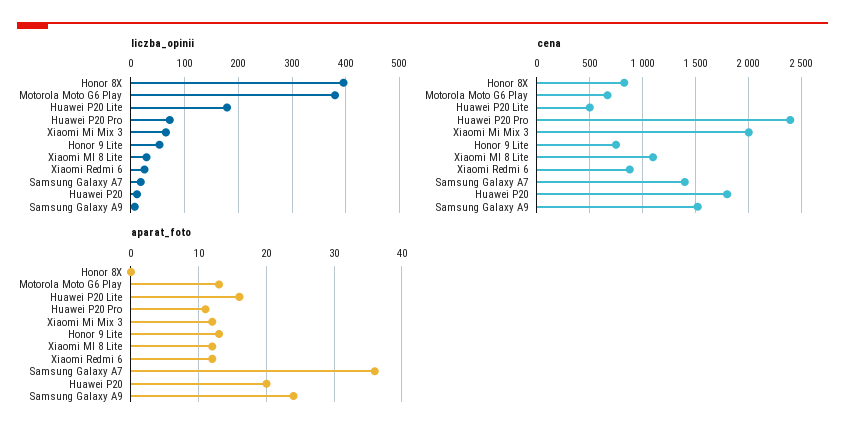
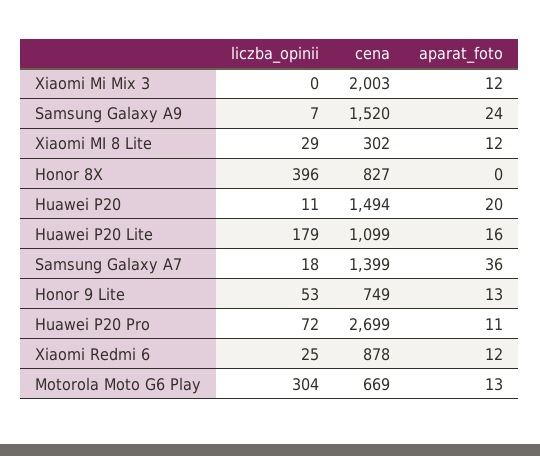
liczba_opinii, Motorola Moto G6 Play: 380 -> 304
liczba_opinii, Xiaomi Mi Mix 3: 60 -> 0
cena, Huawei P20 Lite: 500 -> 1099
cena, Huawei P20 Pro: 2400 -> 2699
cena, Xiaomi MI 8 Lite: 1100 -> 302
cena, Huawei P20: 1800 -> 1494

